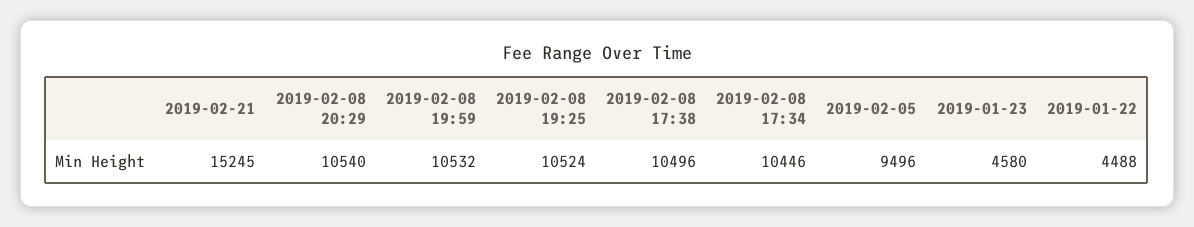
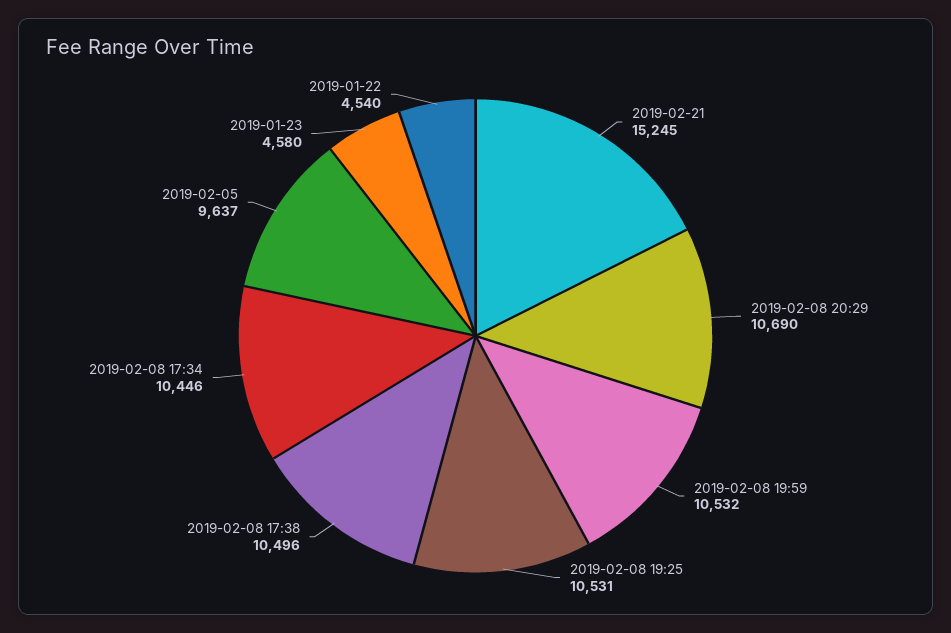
2019-02-08 20:29: 10540 -> 10690
2019-02-08 19:25: 10524 -> 10531
2019-02-05: 9496 -> 9637
2019-01-22: 4488 -> 4540

